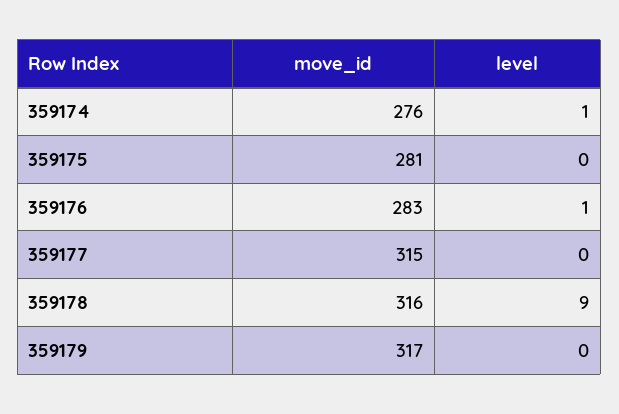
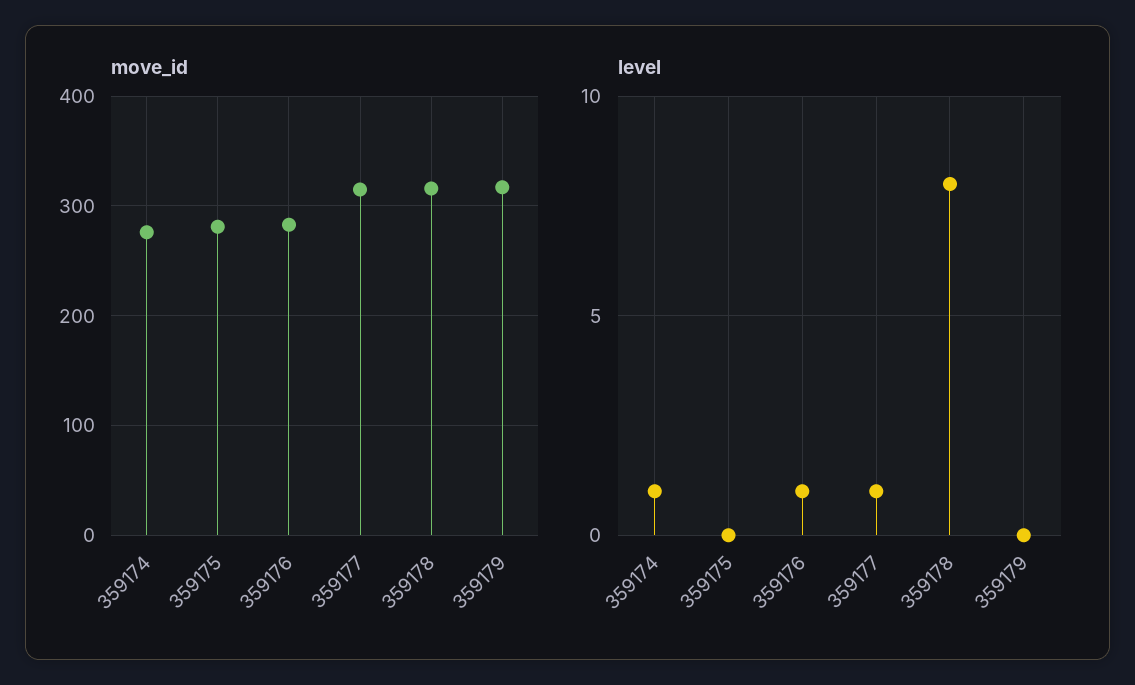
level, 359177: 0 -> 1
level, 359178: 9 -> 8

